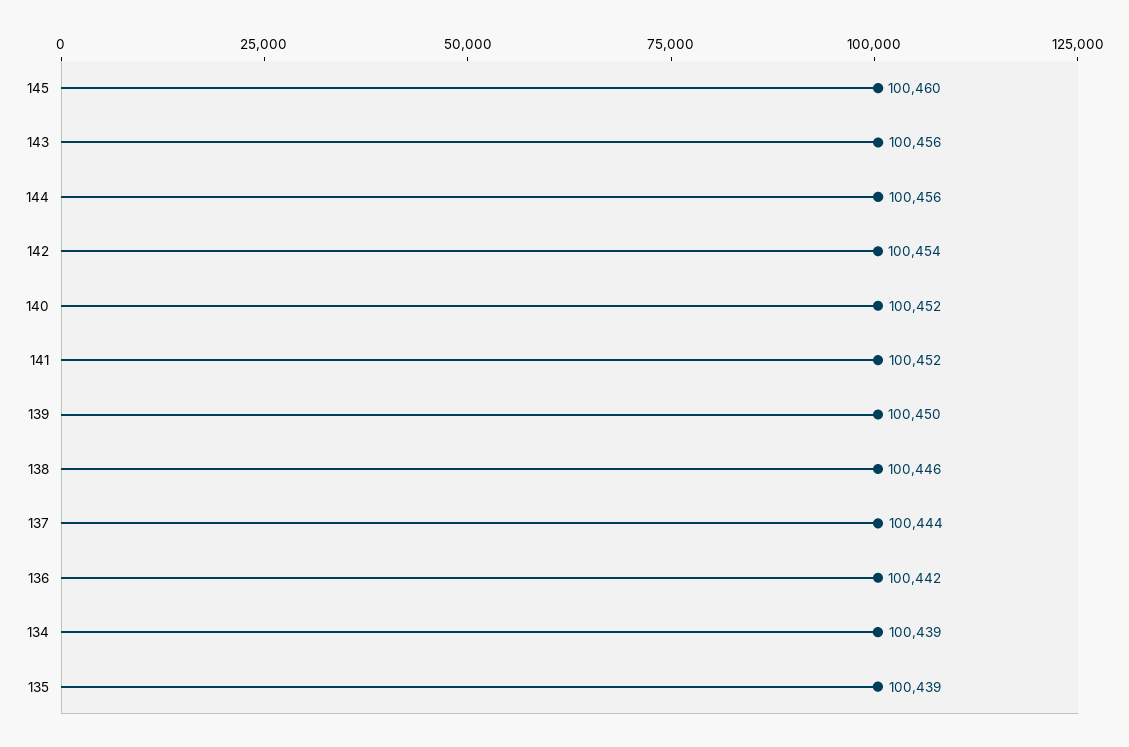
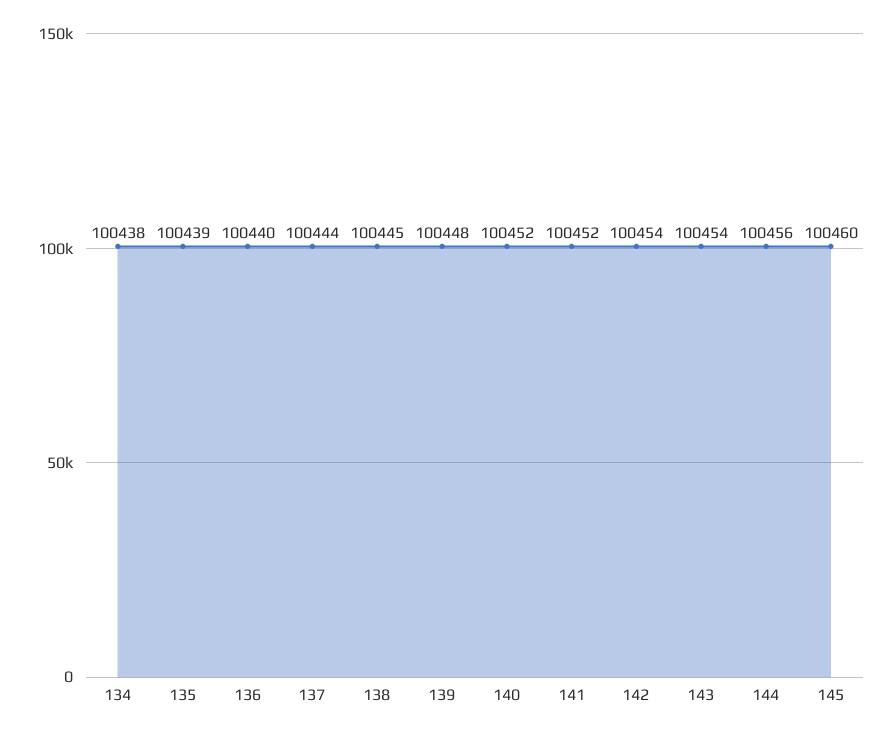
143: 100456 -> 100454
139: 100450 -> 100448
138: 100446 -> 100445
136: 100442 -> 100440
134: 100439 -> 100438

